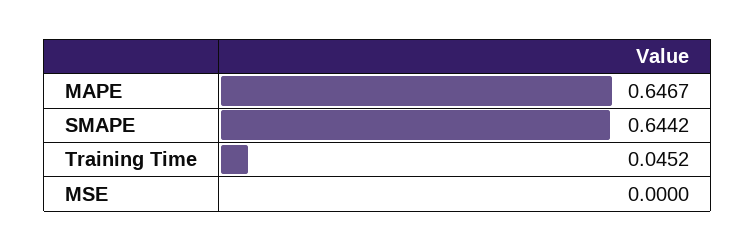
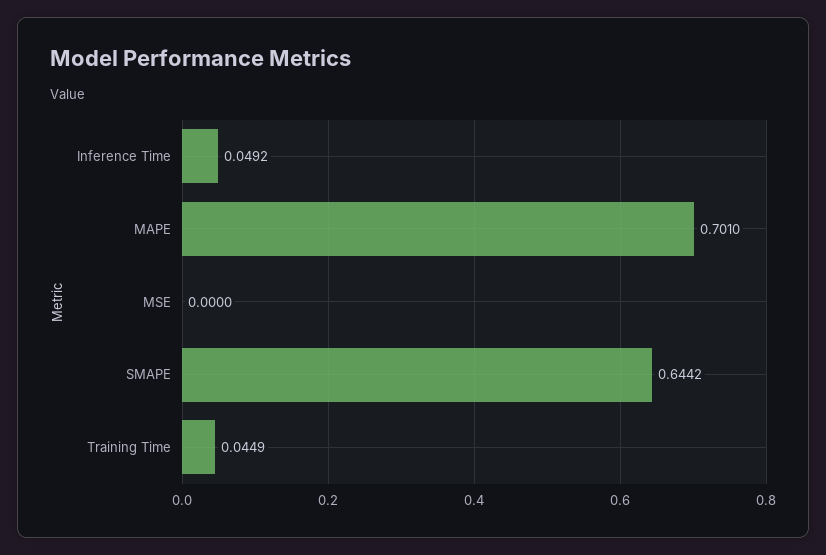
MAPE: 0.6467 -> 0.701
Training Time: 0.0452 -> 0.0449
Inference Time: none -> 0.0492

